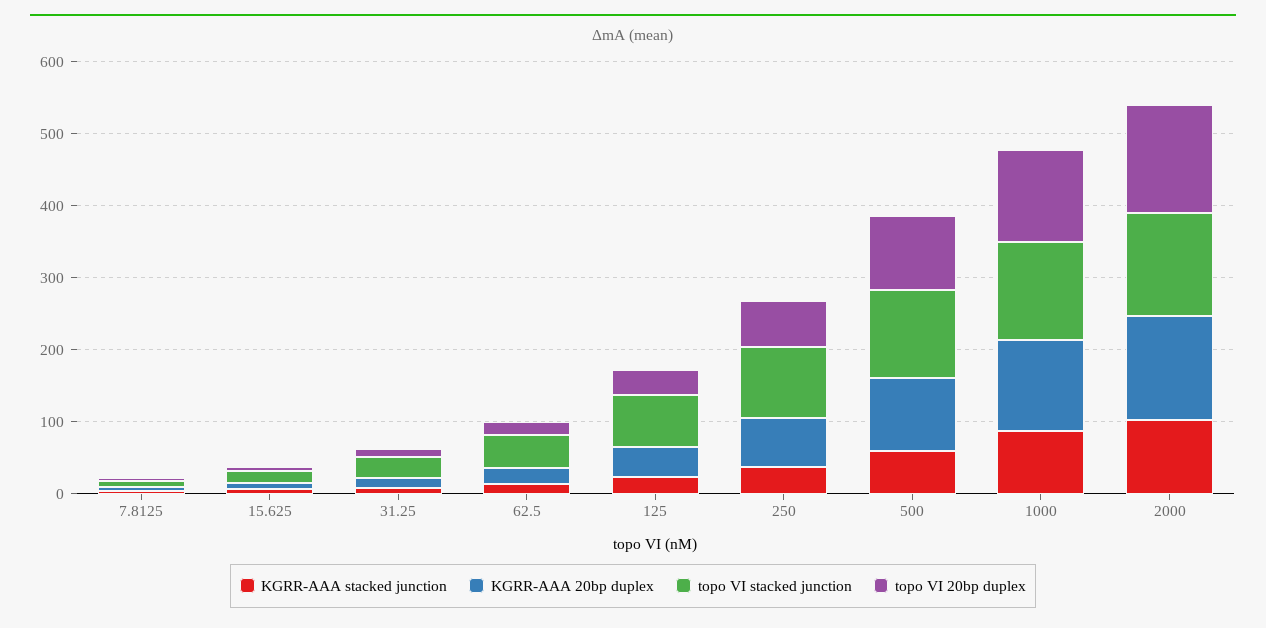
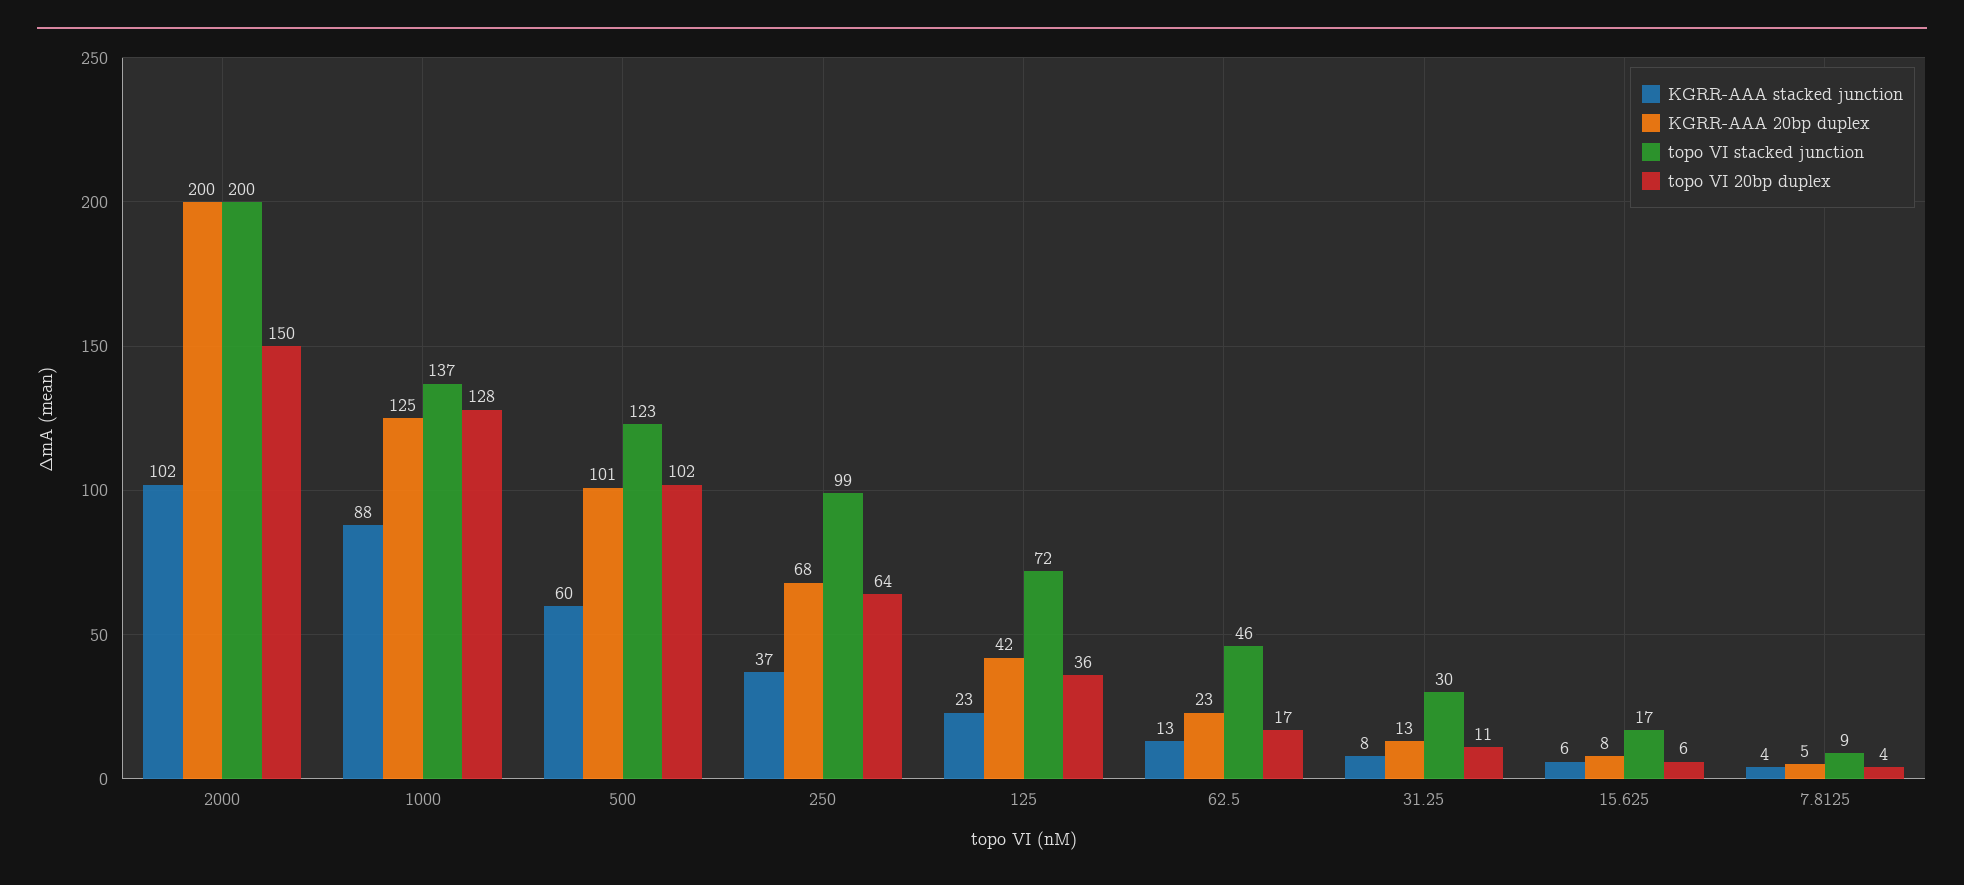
KGRR-AAA 20bp duplex, 2000: 140 -> 200
topo VI stacked junction, 2000: 140 -> 200

